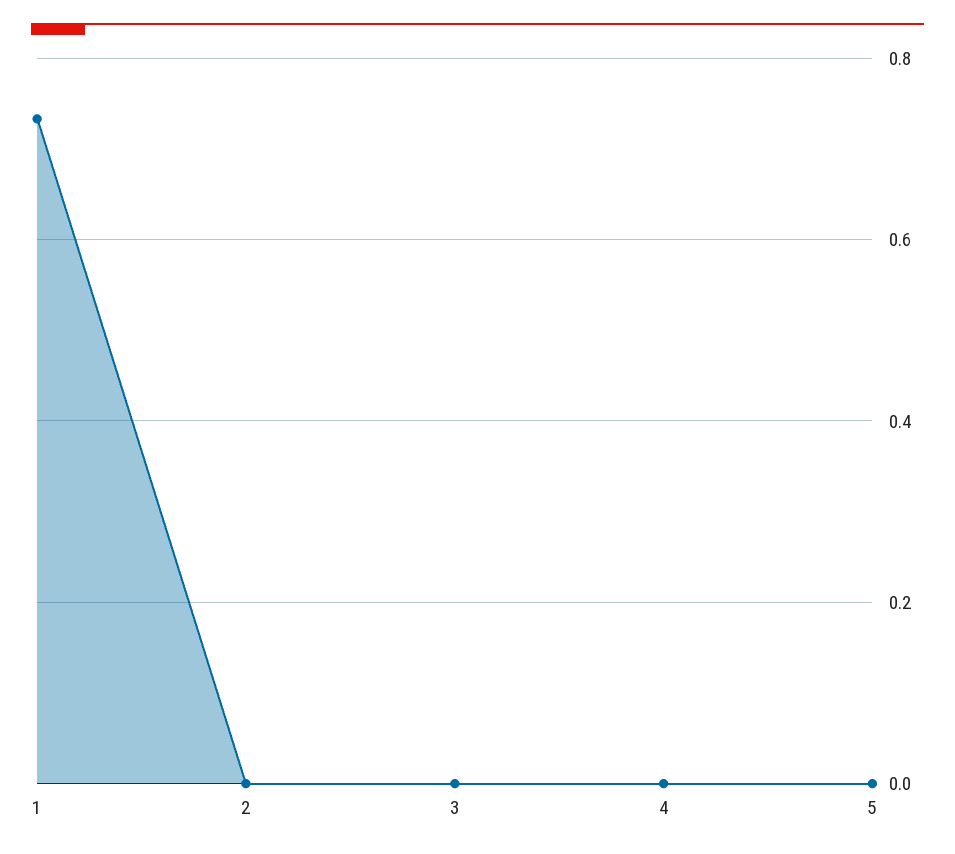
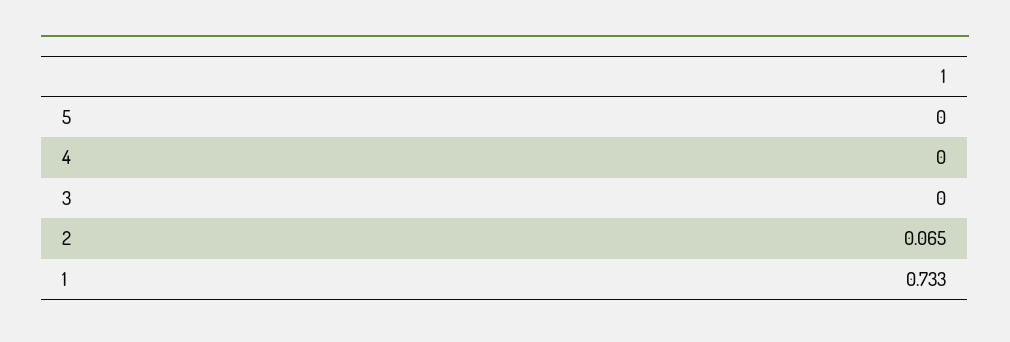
2: 0 -> 0.065

